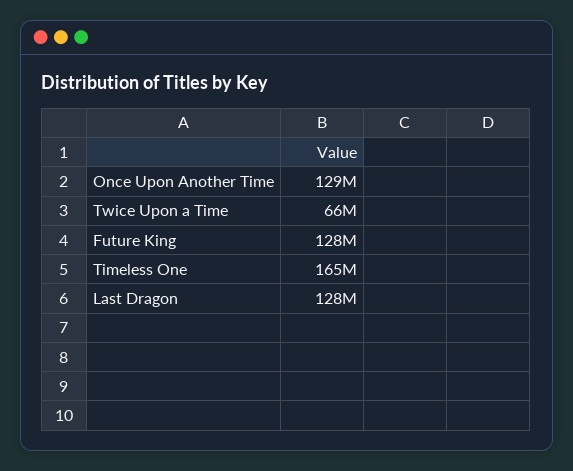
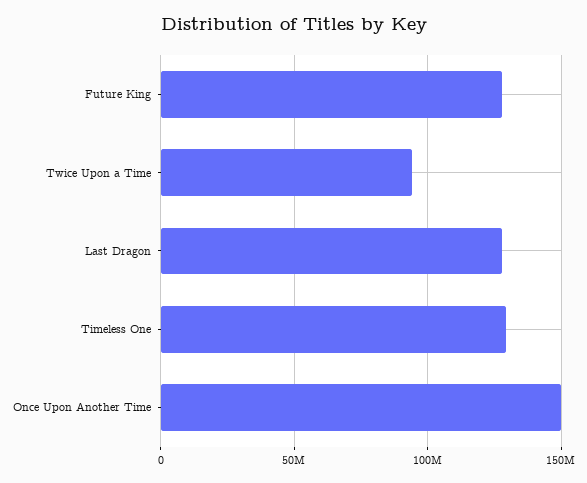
Once Upon Another Time: 129000000 -> 150000000
Twice Upon a Time: 66000000 -> 95000000
Timeless One: 165000000 -> 130000000

